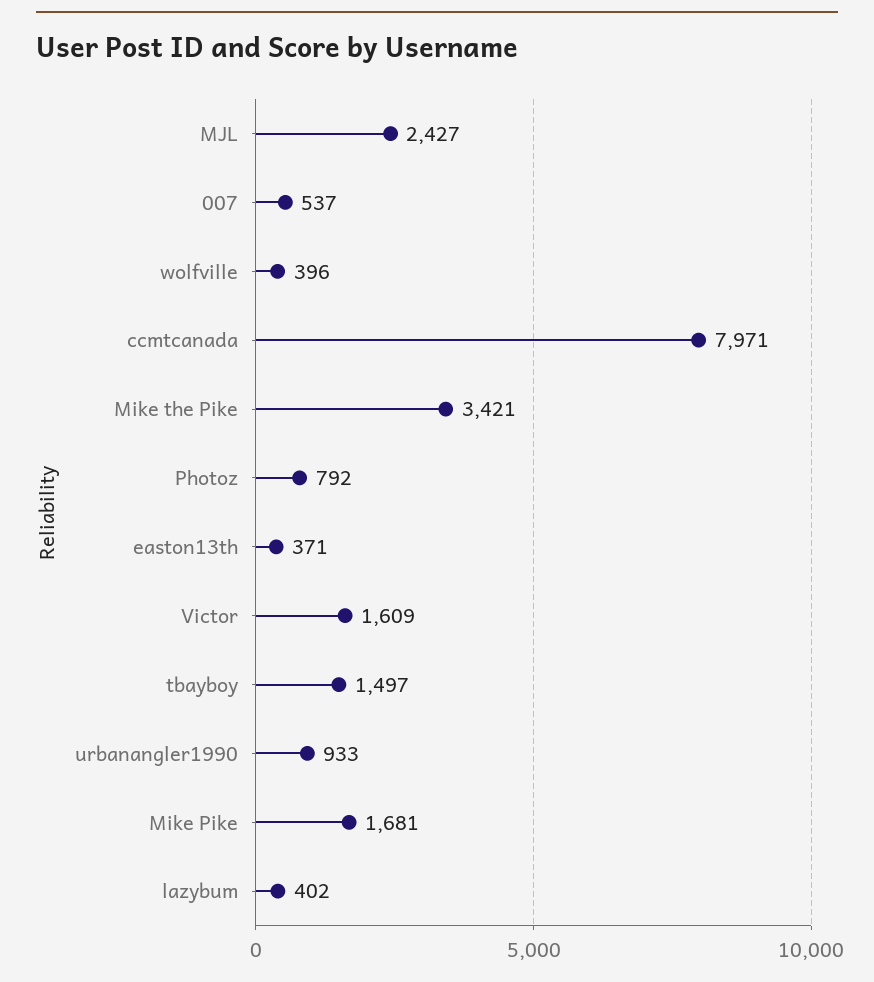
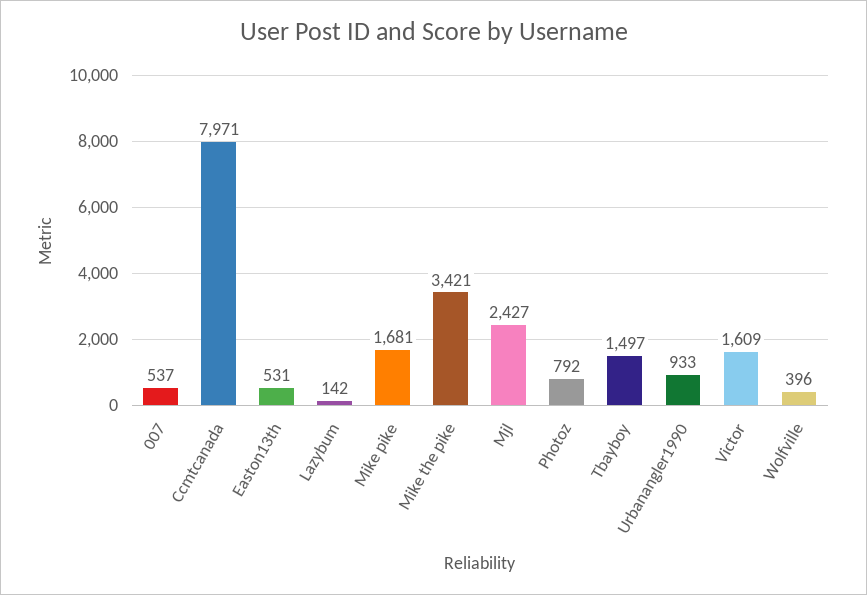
easton13th: 371 -> 531
lazybum: 402 -> 142

